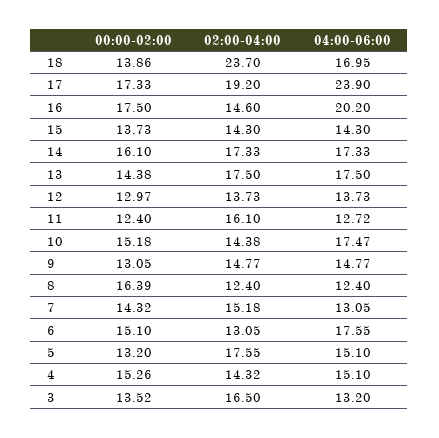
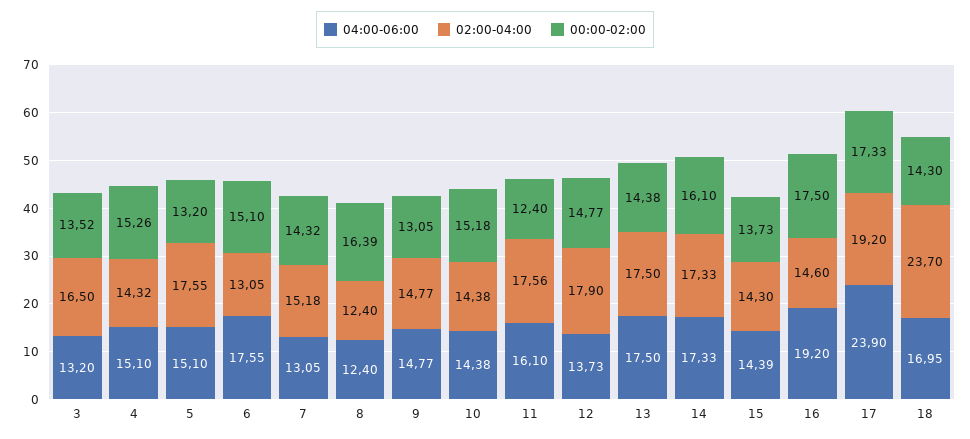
00:00-02:00, 18: 13.86 -> 14.3
04:00-06:00, 16: 20.2 -> 19.2
04:00-06:00, 15: 14.3 -> 14.39
00:00-02:00, 12: 12.97 -> 14.77
02:00-04:00, 12: 13.73 -> 17.9
02:00-04:00, 11: 16.1 -> 17.56
04:00-06:00, 11: 12.72 -> 16.1
04:00-06:00, 10: 17.47 -> 14.38

